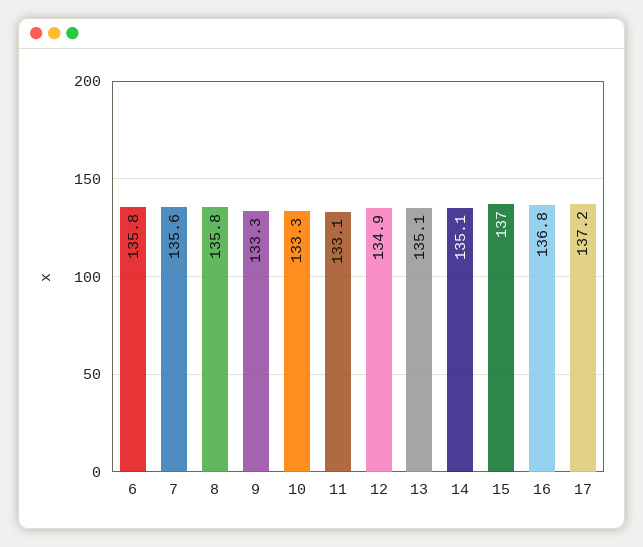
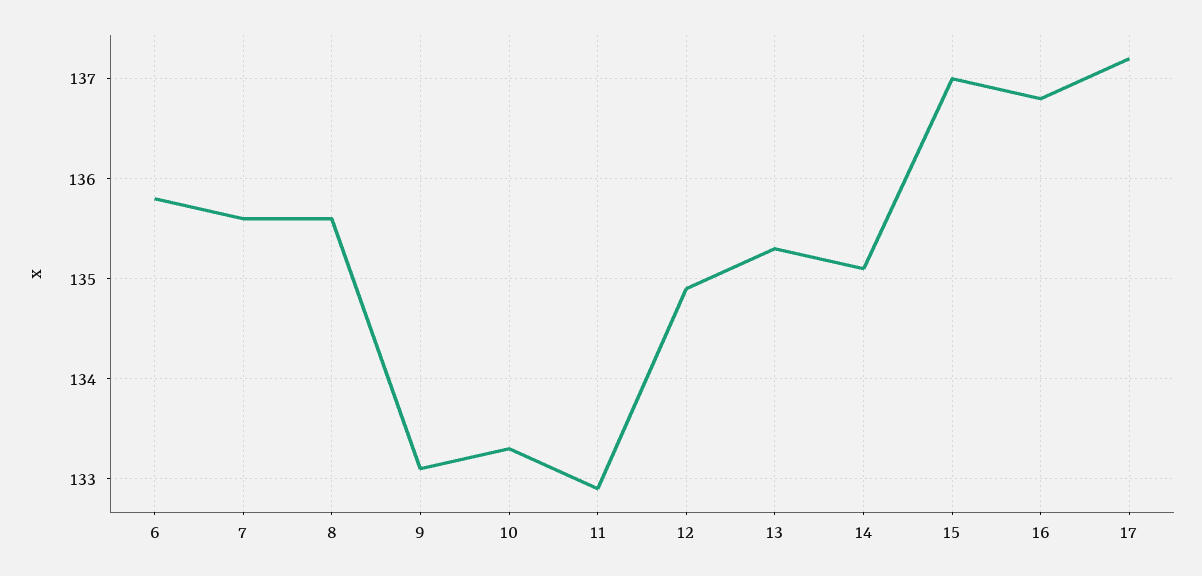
8: 135.8 -> 135.6
9: 133.3 -> 133.1
11: 133.1 -> 132.9
13: 135.1 -> 135.3

